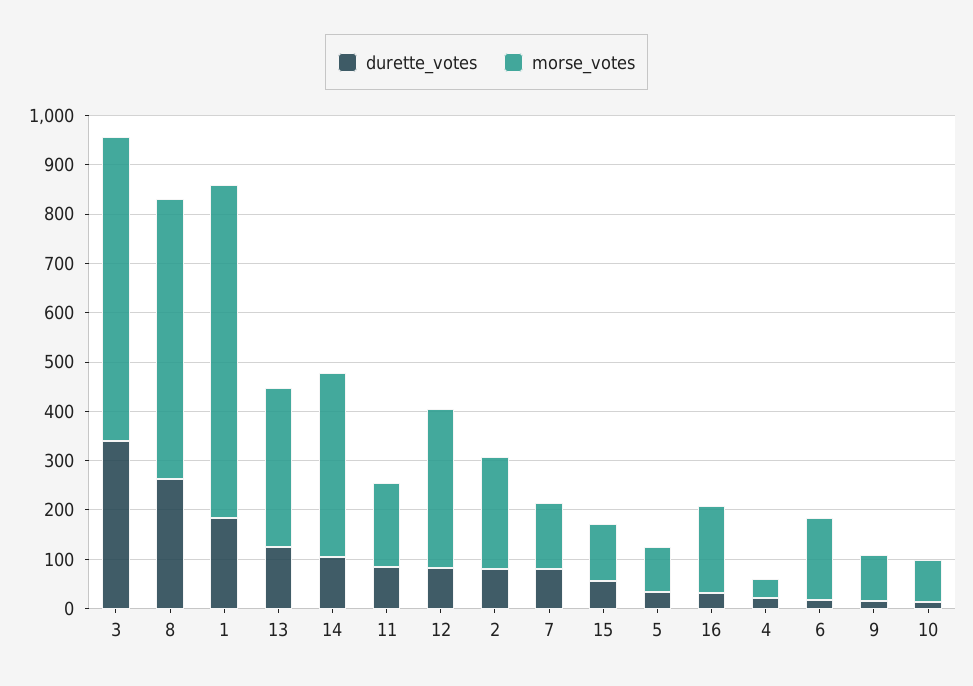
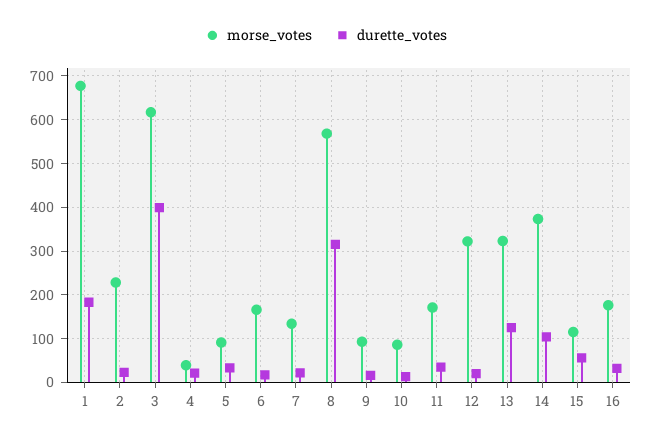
durette_votes, 3: 340 -> 400
durette_votes, 8: 260 -> 320
durette_votes, 11: 80 -> 40
durette_votes, 12: 80 -> 20
durette_votes, 2: 80 -> 20
durette_votes, 7: 80 -> 20

